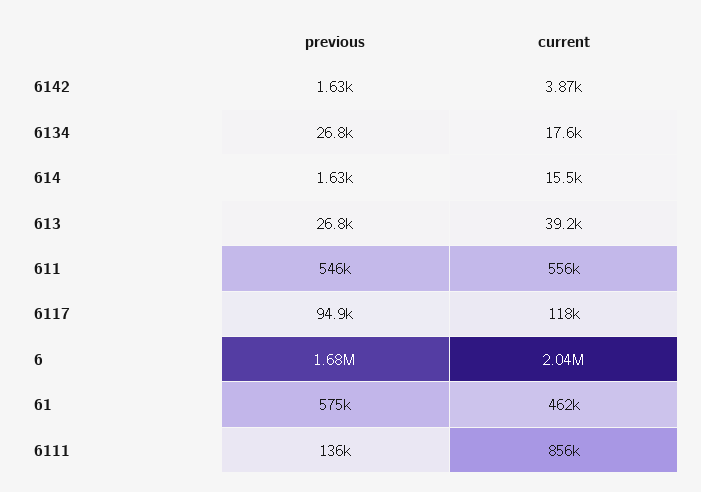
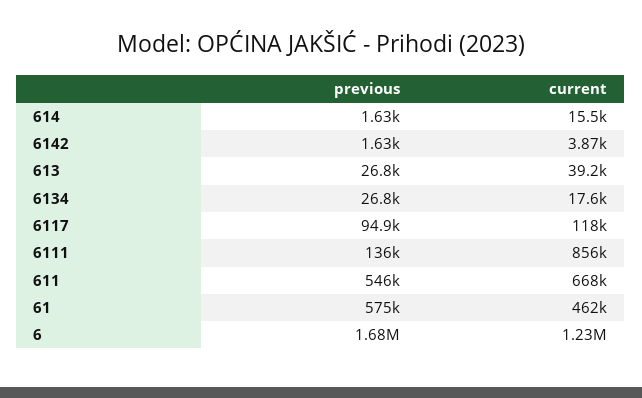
current, 611: 556000 -> 668000
current, 6: 2040000 -> 1230000

